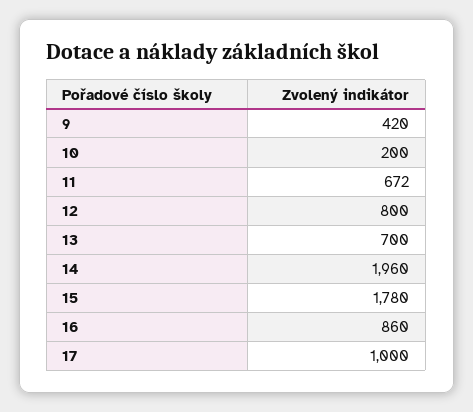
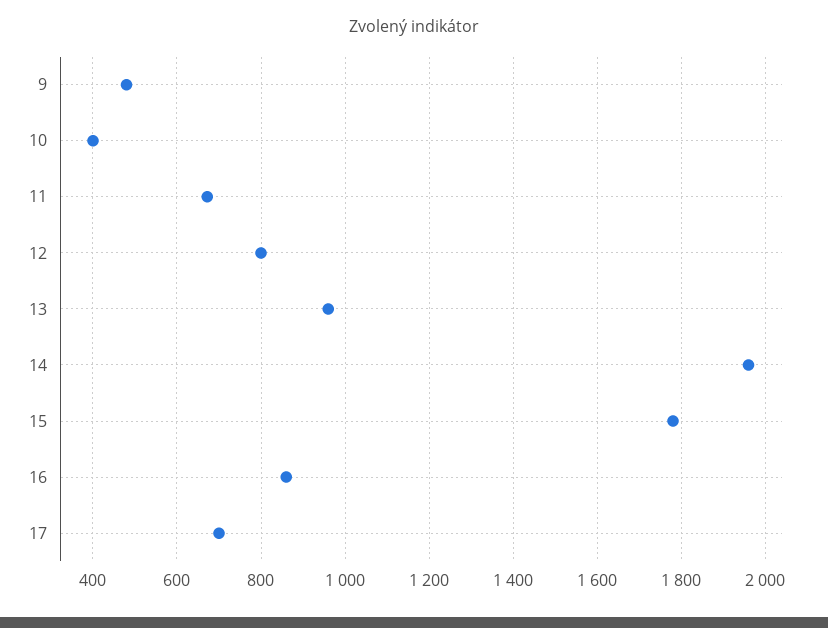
9: 420 -> 480
10: 200 -> 400
13: 700 -> 960
17: 1000 -> 700

